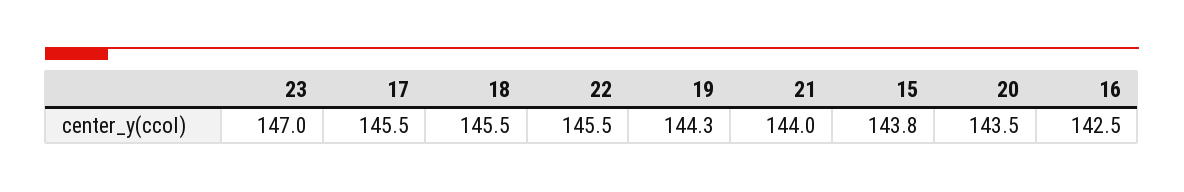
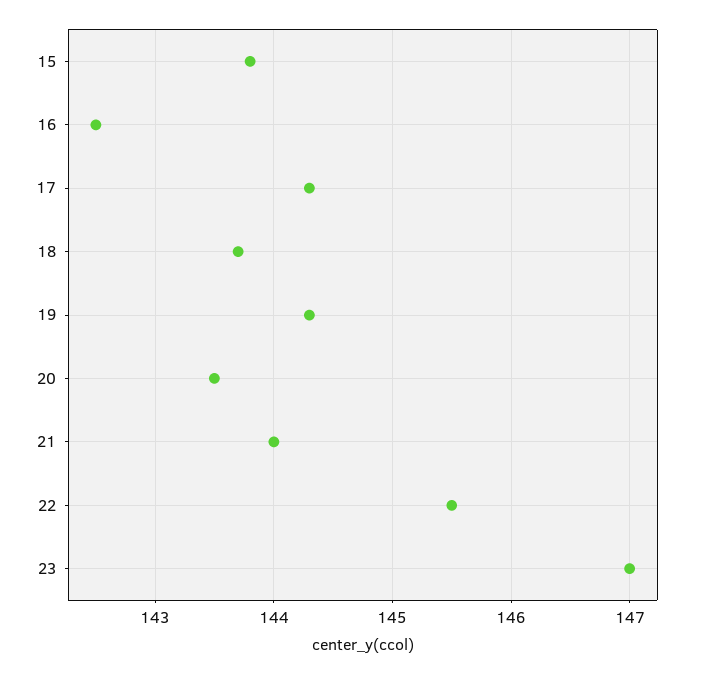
17: 145.5 -> 144.3
18: 145.5 -> 143.7

